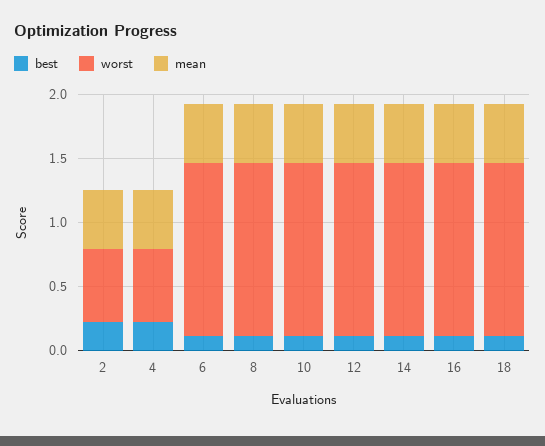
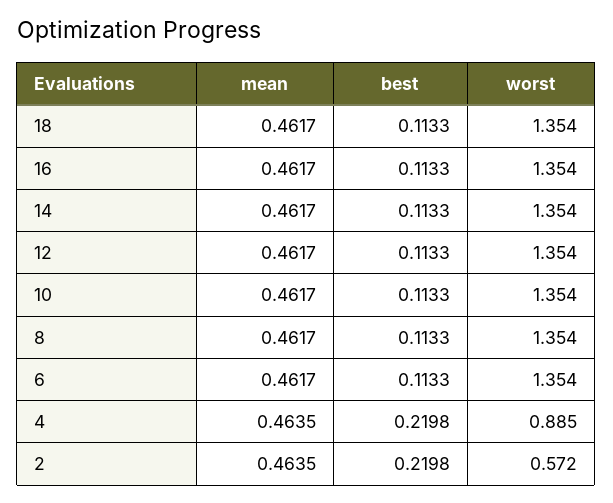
worst, 4: 0.6 -> 0.885

